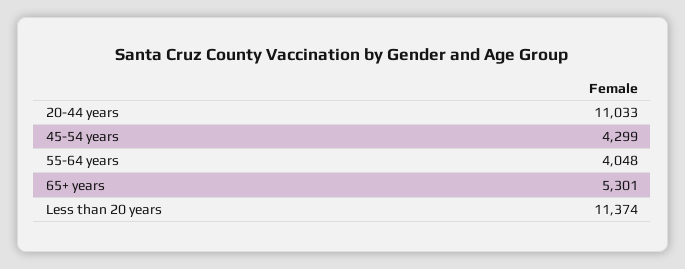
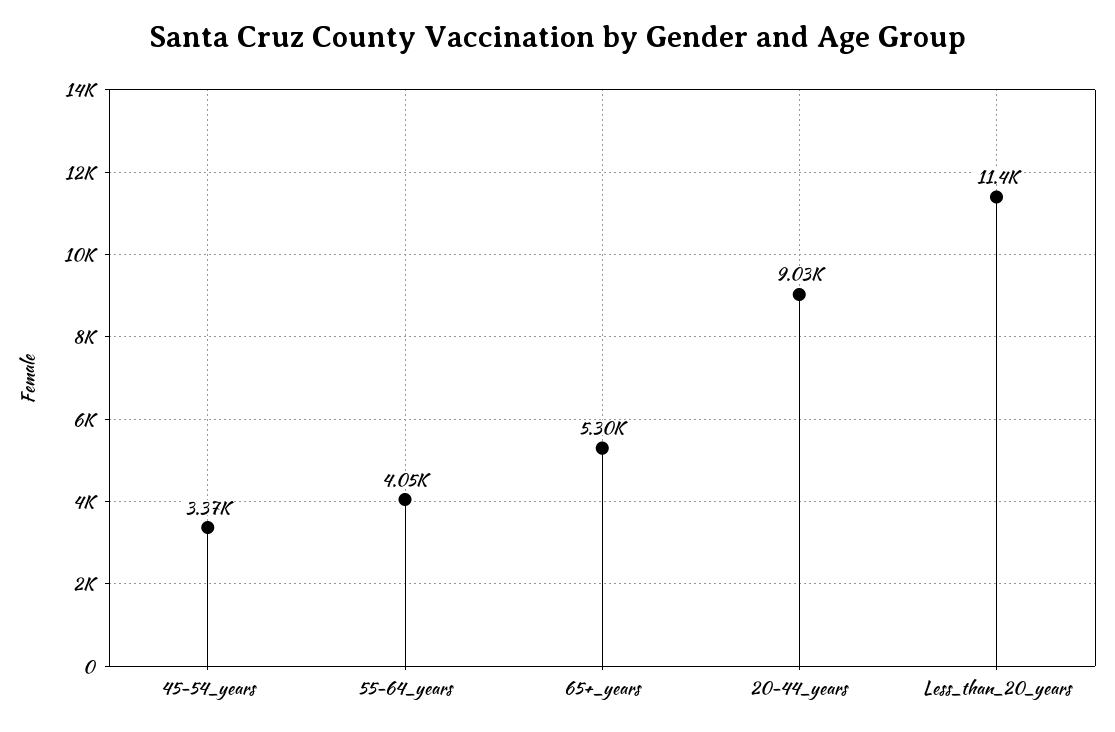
20-44 years: 11033 -> 9030
45-54 years: 4299 -> 3370

